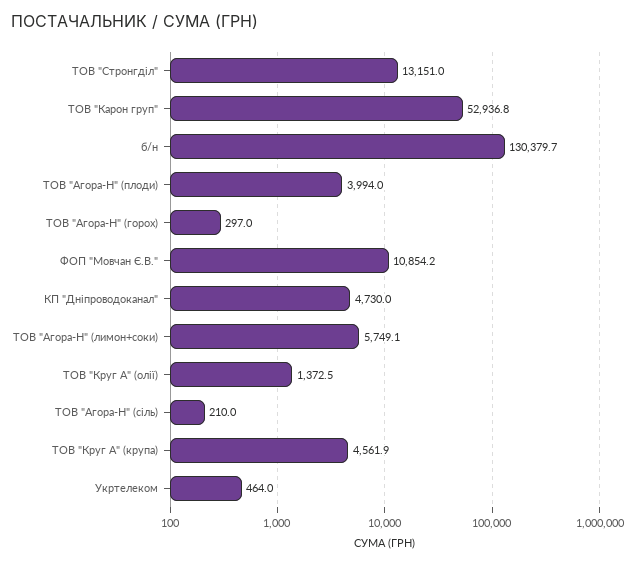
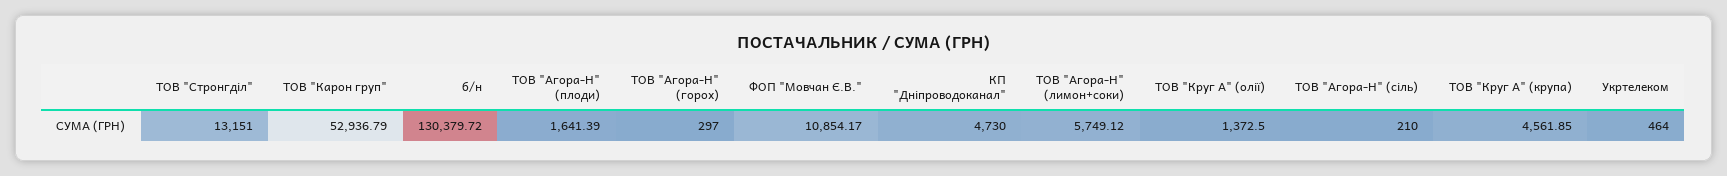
ТОВ "Агора-Н" (плоди): 3994 -> 1641.39

